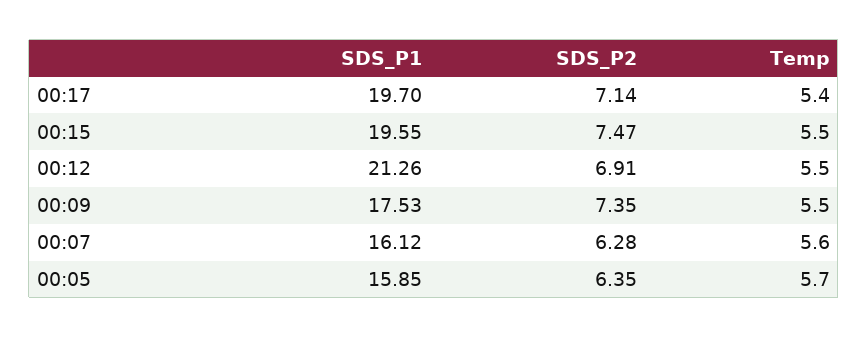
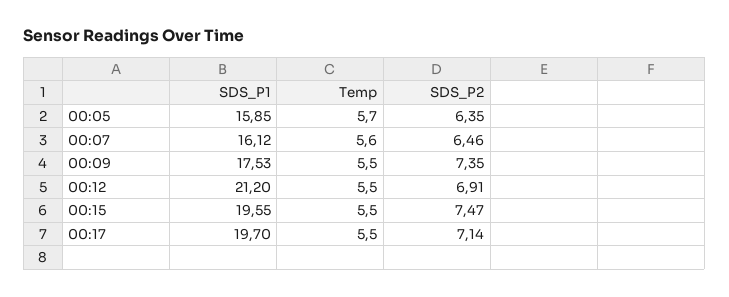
Temp, 00:17: 5.4 -> 5.5
SDS_P1, 00:12: 21.26 -> 21.2
SDS_P2, 00:07: 6.28 -> 6.46

